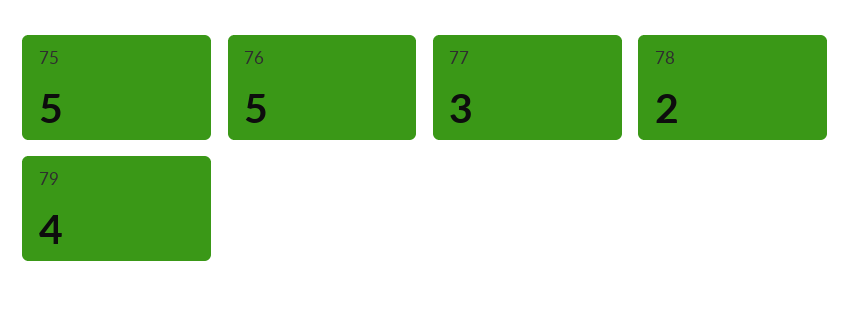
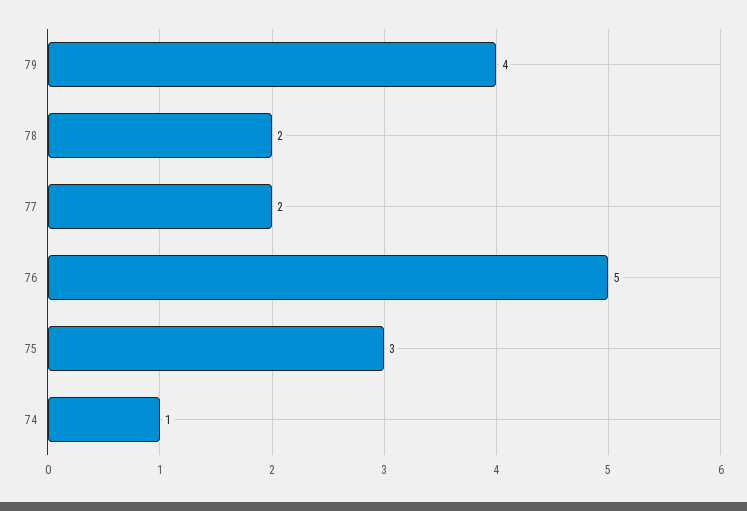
75: 5 -> 3
77: 3 -> 2
74: none -> 1

